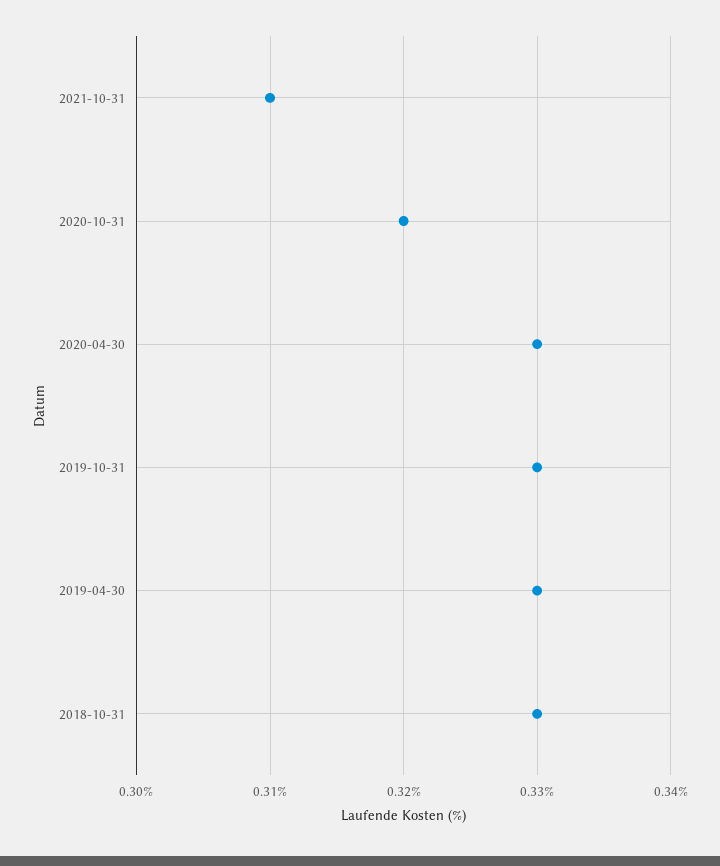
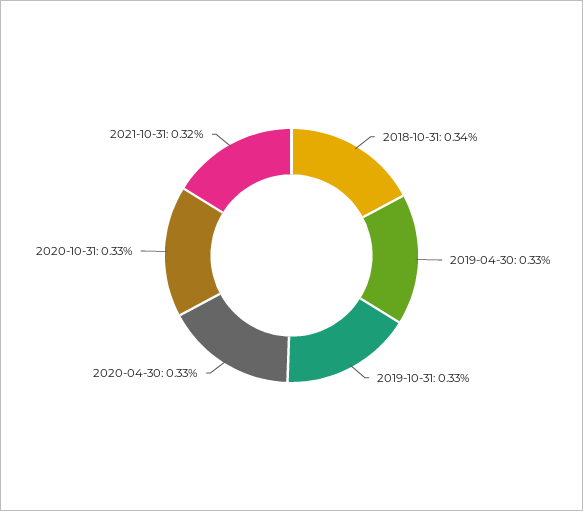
2021-10-31: 0.31 -> 0.32
2020-10-31: 0.32 -> 0.33
2018-10-31: 0.33 -> 0.34

